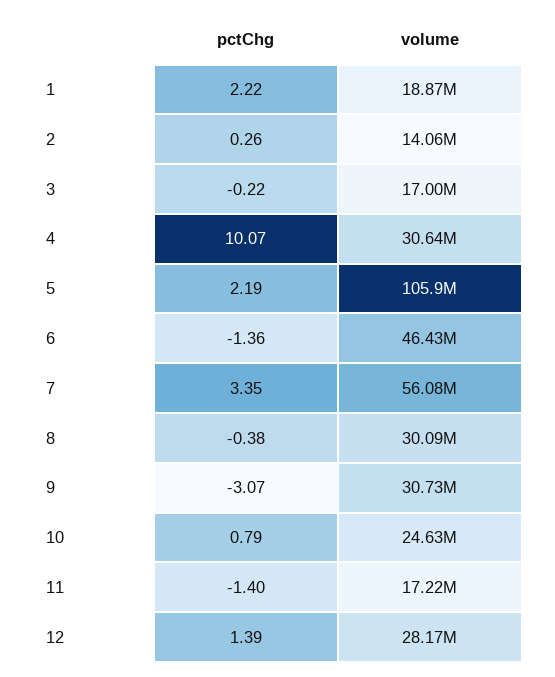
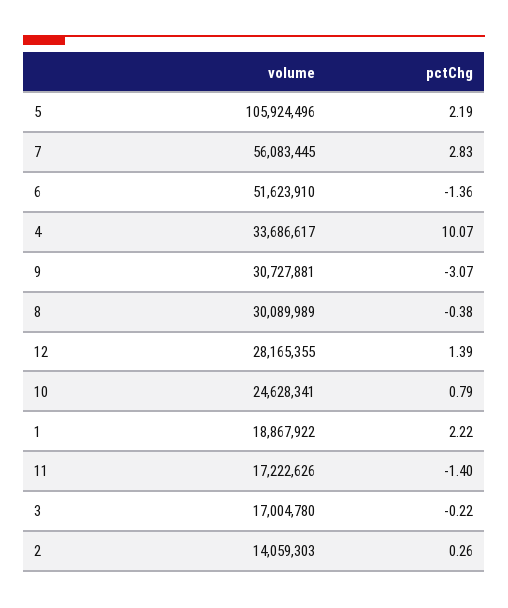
volume, 4: 30640000 -> 33686617
volume, 6: 46430000 -> 51623910
pctChg, 7: 3.35 -> 2.83

